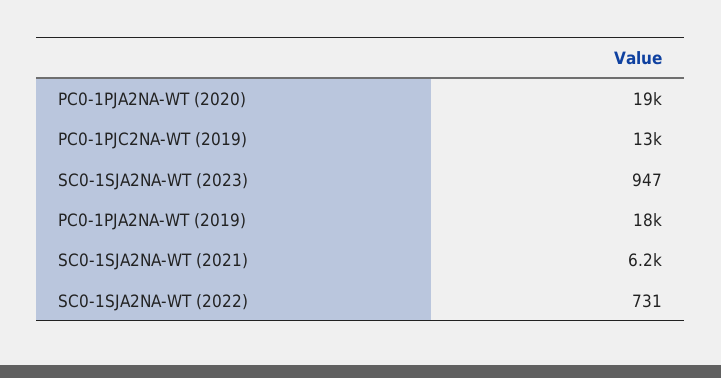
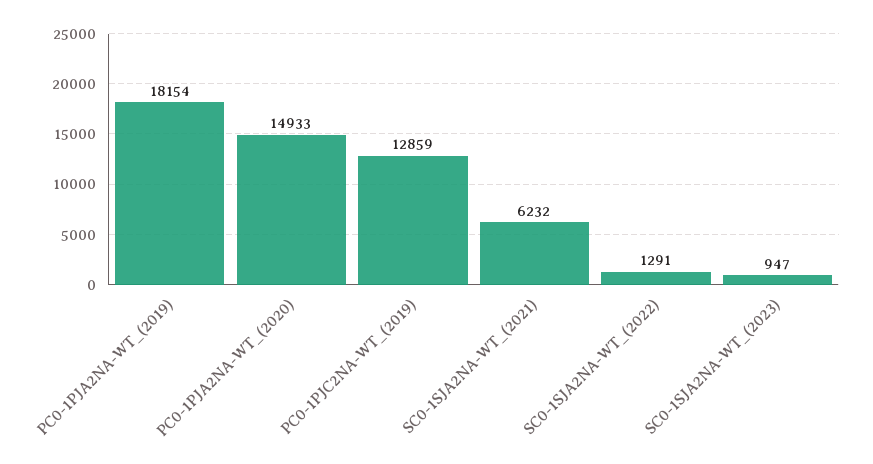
PC0-1PJA2NA-WT (2020): 19000 -> 14933
SC0-1SJA2NA-WT (2022): 731 -> 1291

